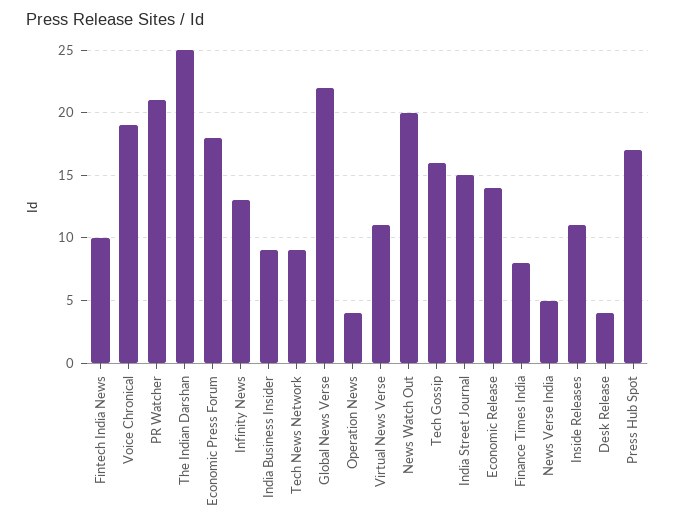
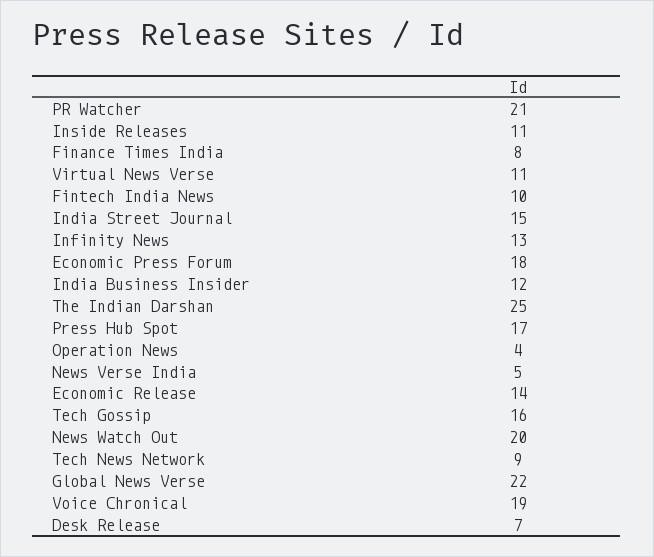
India Business Insider: 9 -> 12
Desk Release: 4 -> 7

